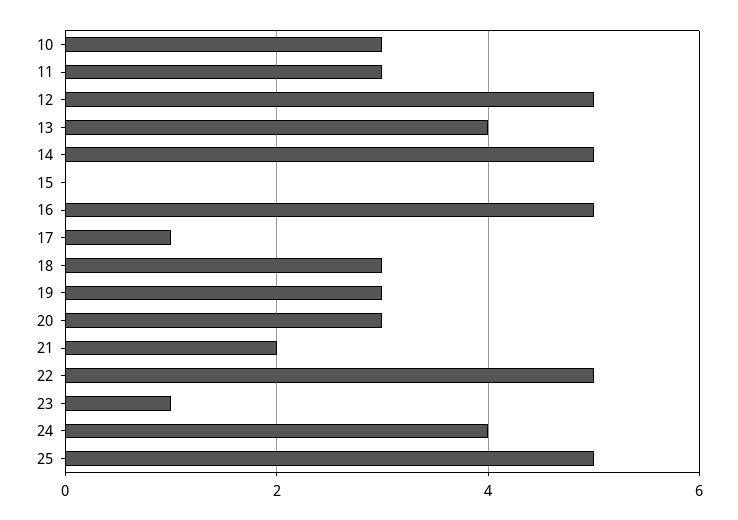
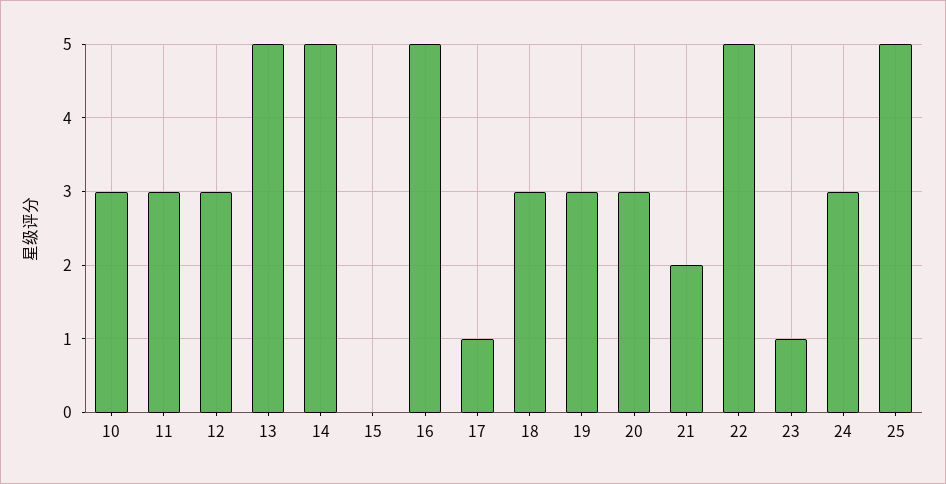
12: 5 -> 3
13: 4 -> 5
24: 4 -> 3

